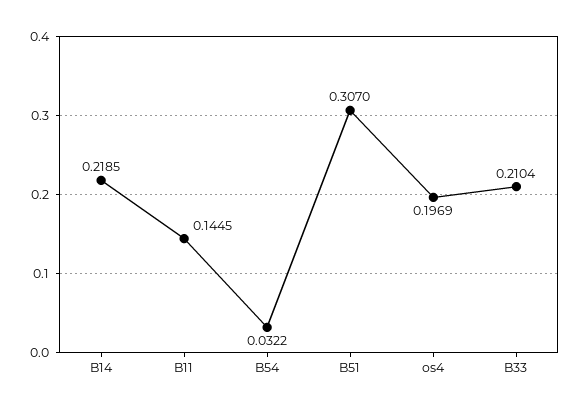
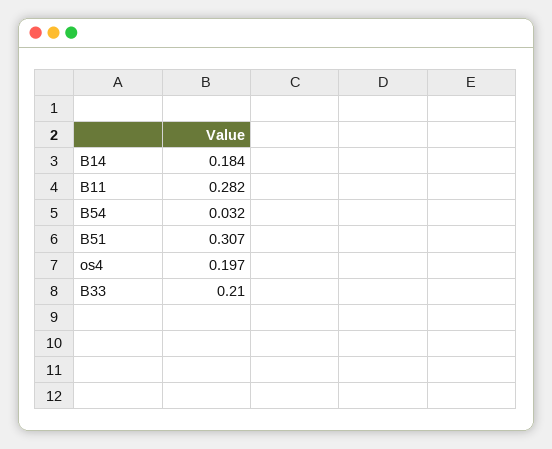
B14: 0.2185 -> 0.184
B11: 0.1445 -> 0.282

